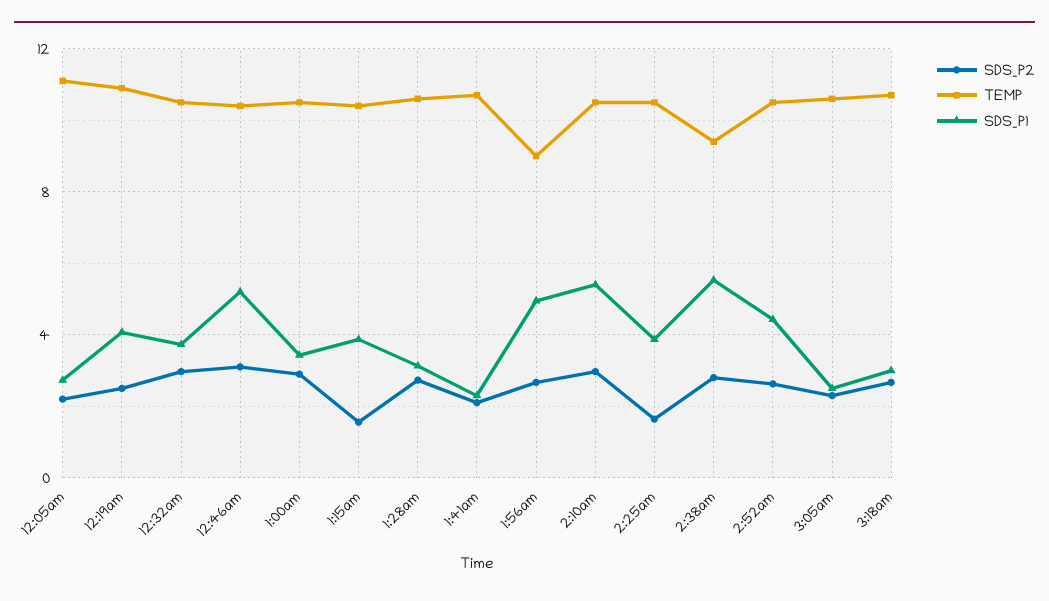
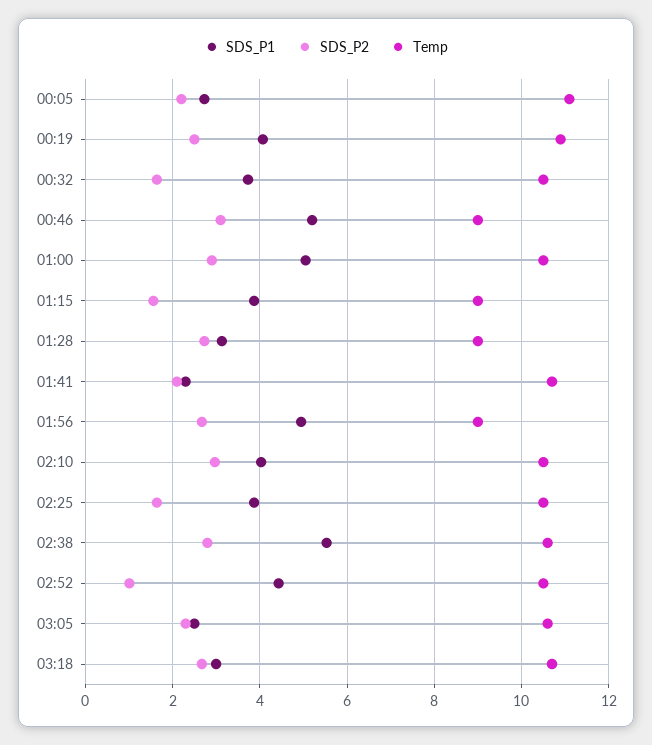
SDS_P2, 12:32am: 3 -> 1.6
TEMP, 12:46am: 10.5 -> 9
SDS_P1, 1:00am: 3.5 -> 5
TEMP, 1:15am: 10.5 -> 9
TEMP, 1:28am: 10.5 -> 9
SDS_P1, 2:10am: 5.5 -> 4
TEMP, 2:38am: 9.5 -> 10.6
SDS_P2, 2:52am: 2.5 -> 1

